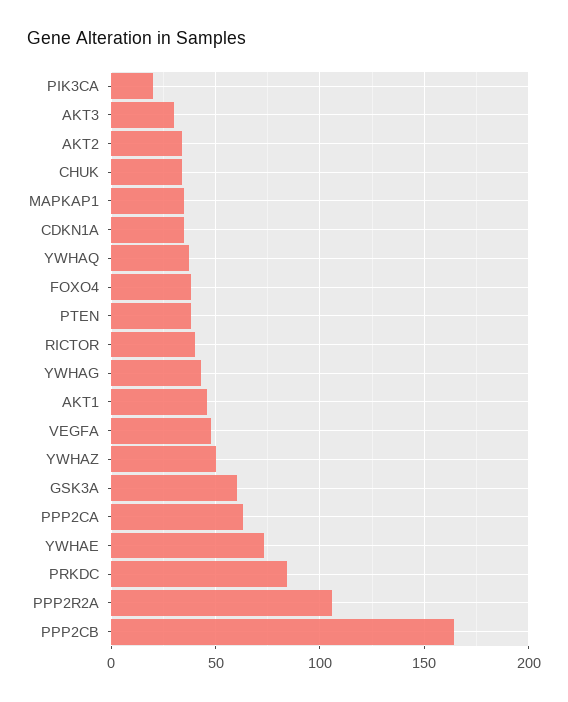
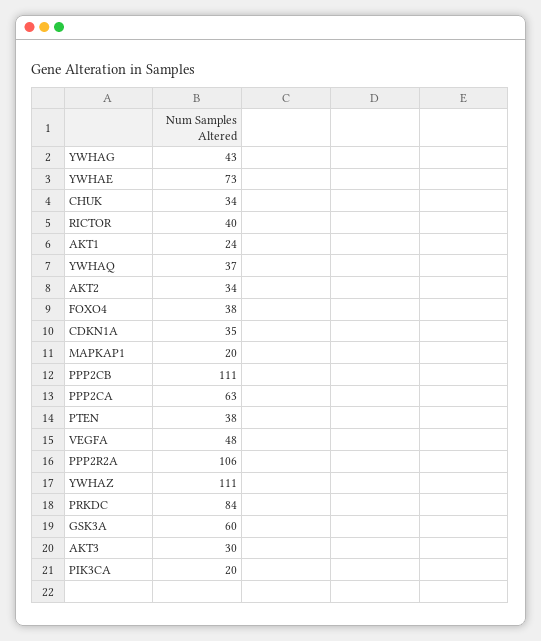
MAPKAP1: 35 -> 20
AKT1: 45 -> 24
YWHAZ: 50 -> 111
PPP2CB: 165 -> 111

